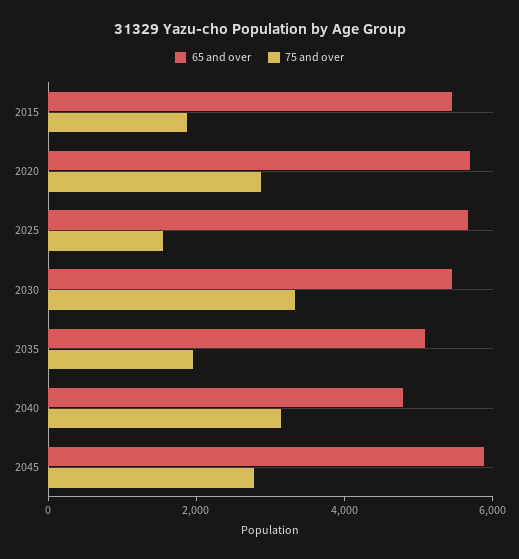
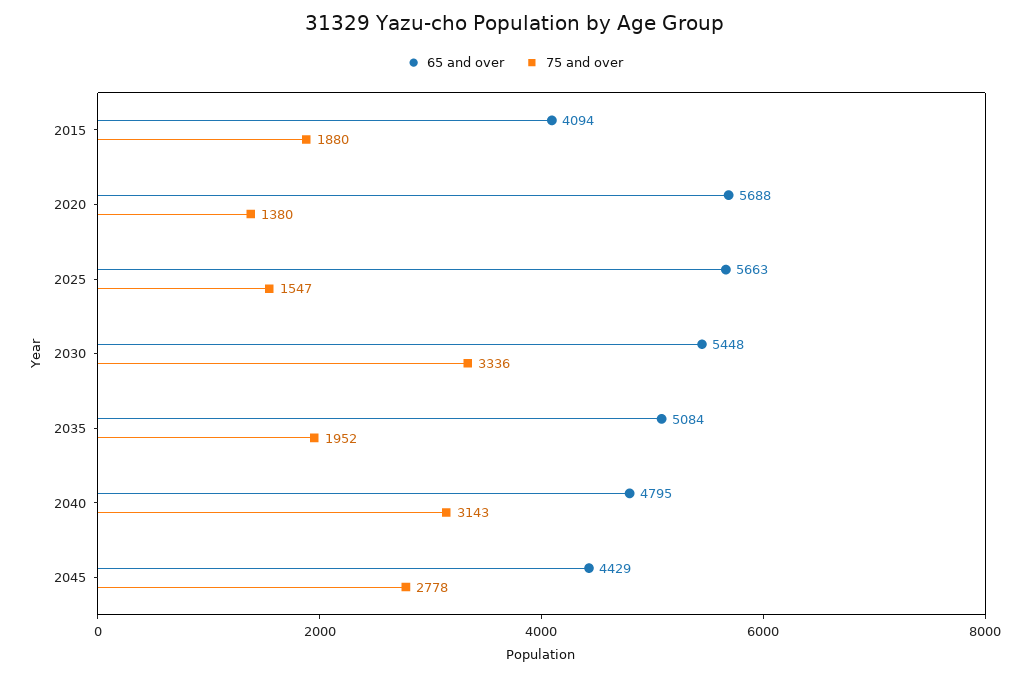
65 and over, 2015: 5500 -> 4094
75 and over, 2020: 3000 -> 1380
65 and over, 2045: 6000 -> 4429

